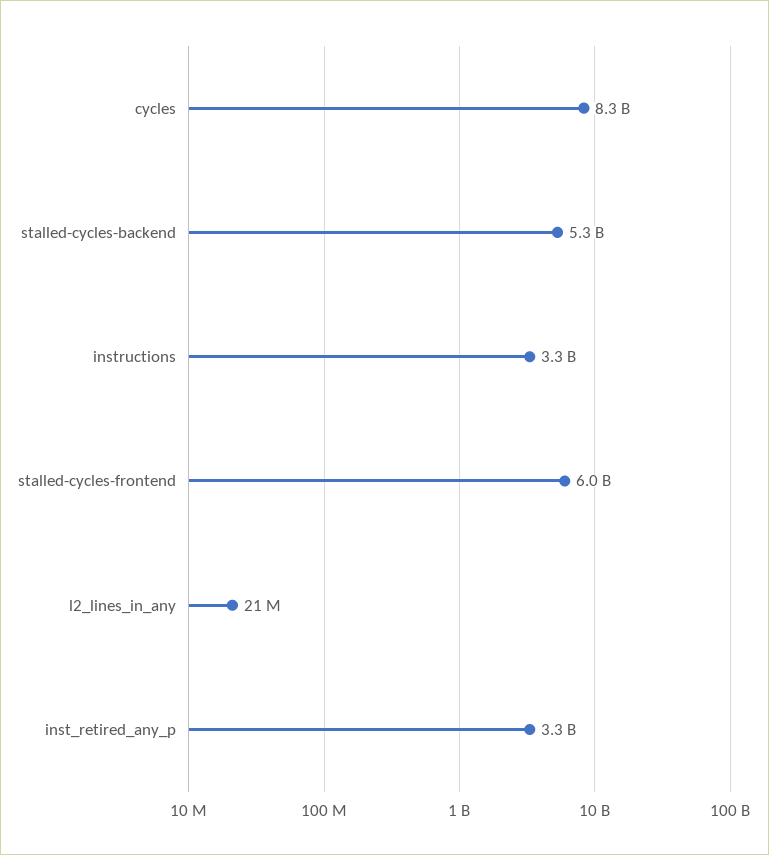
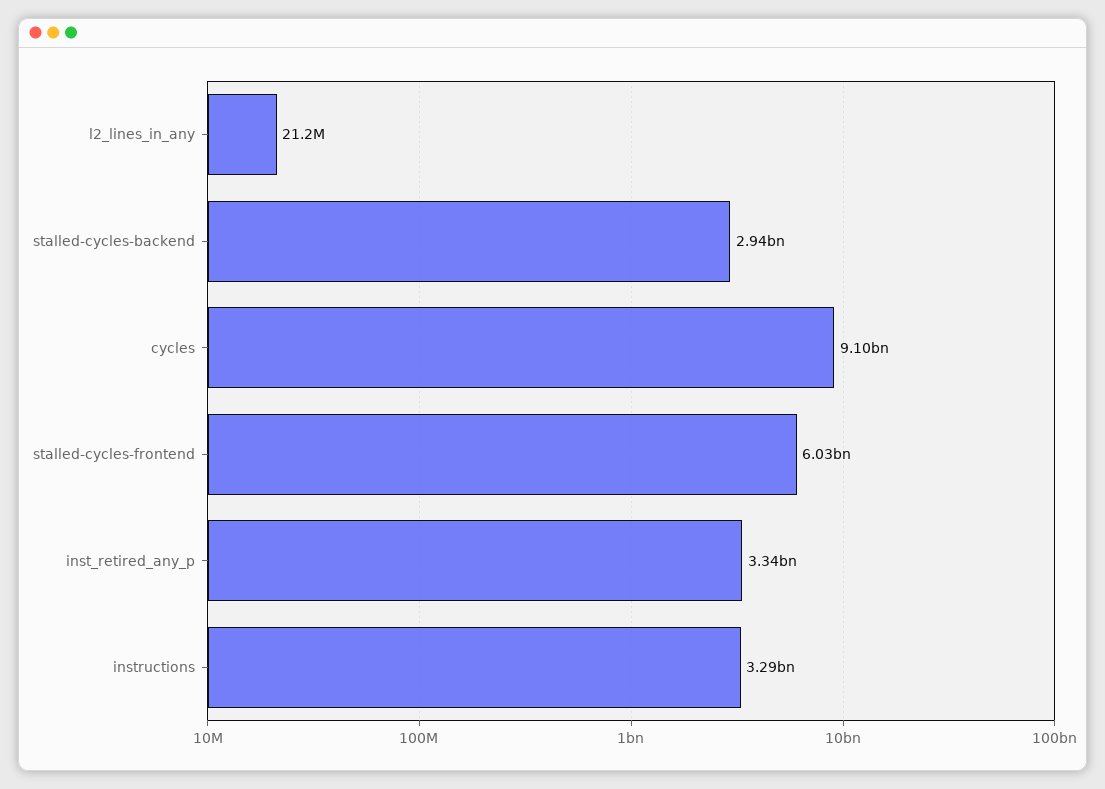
cycles: 8300000000 -> 9100000000
stalled-cycles-backend: 5300000000 -> 2940000000

